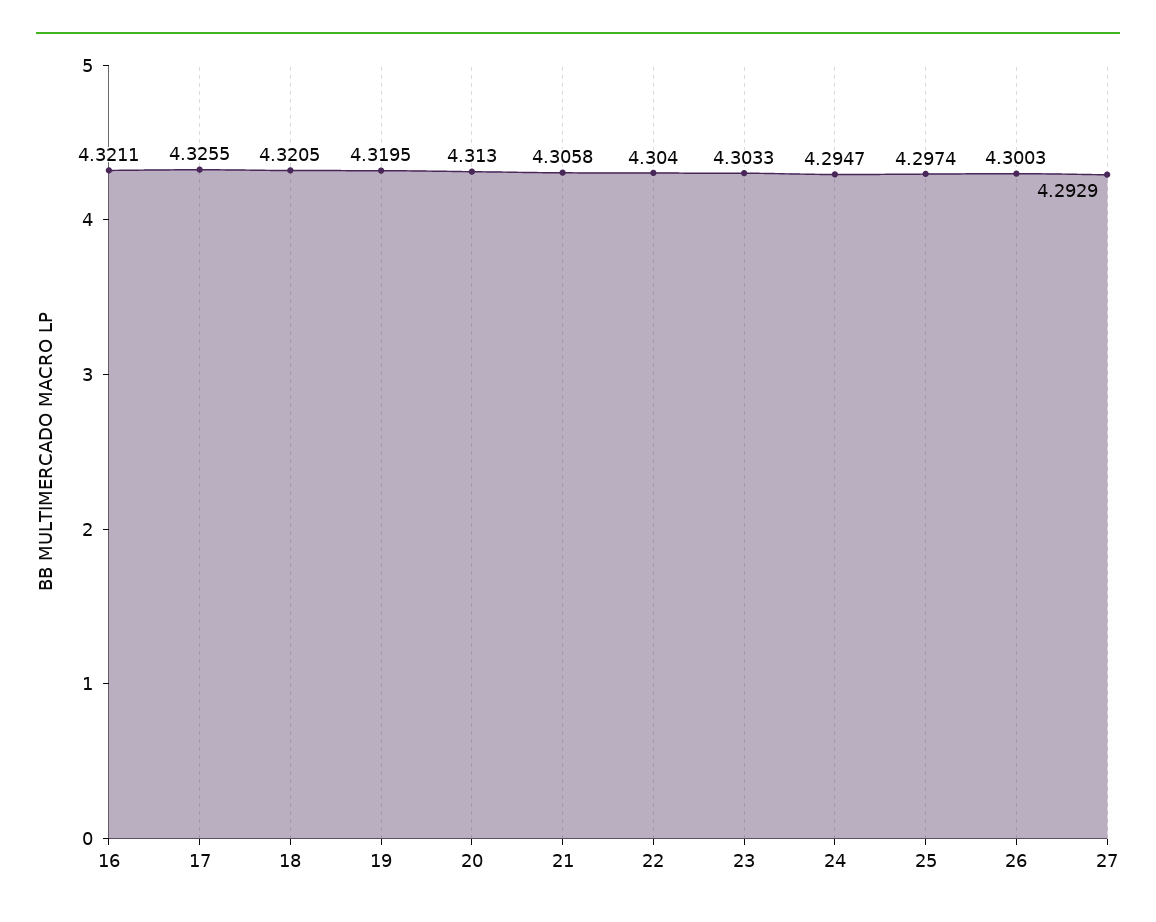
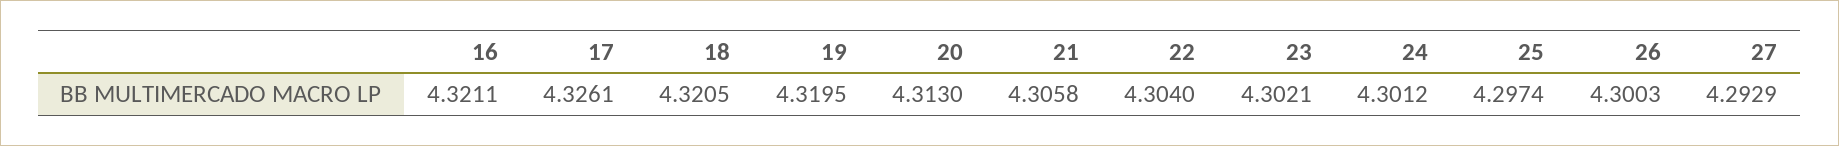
17: 4.3255 -> 4.3261
23: 4.3033 -> 4.3021
24: 4.2947 -> 4.3012

